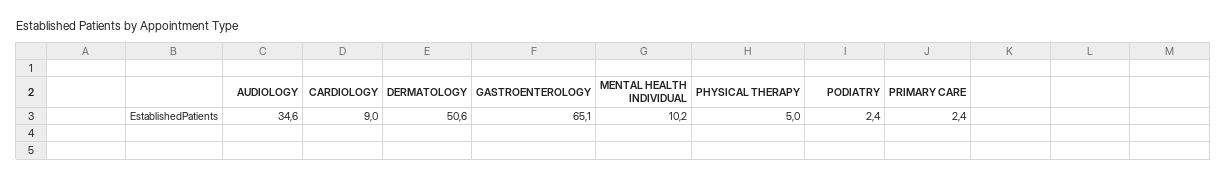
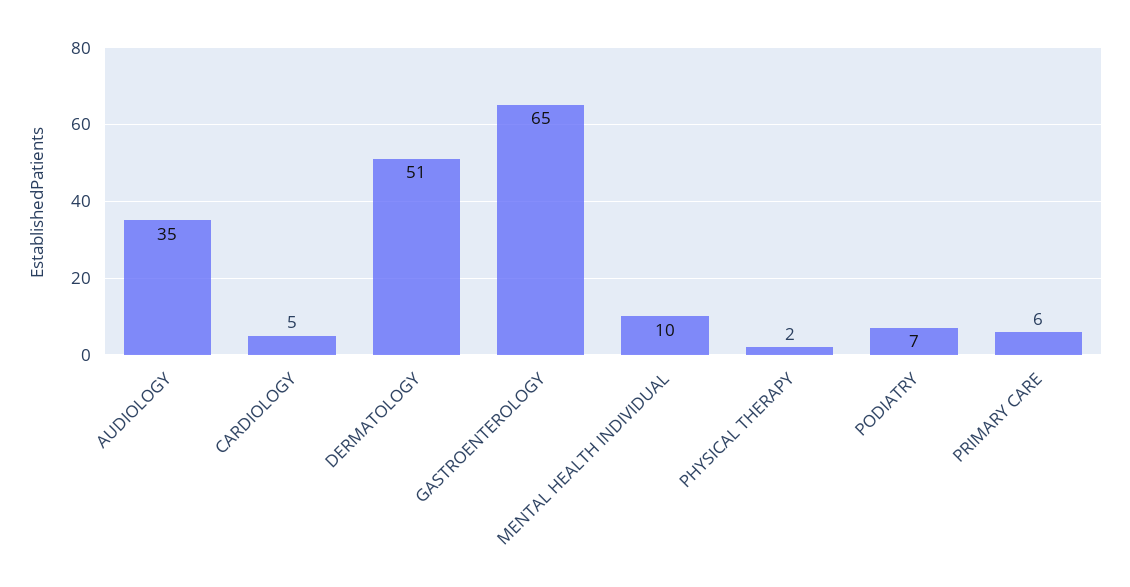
CARDIOLOGY: 9 -> 5
PHYSICAL THERAPY: 5 -> 2
PODIATRY: 2.4 -> 7
PRIMARY CARE: 2.4 -> 6

